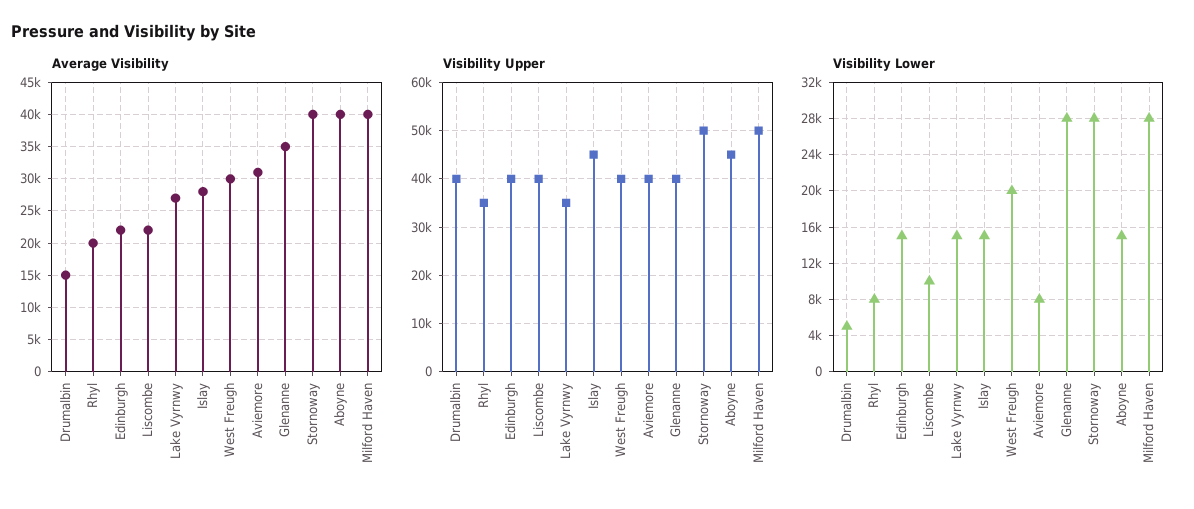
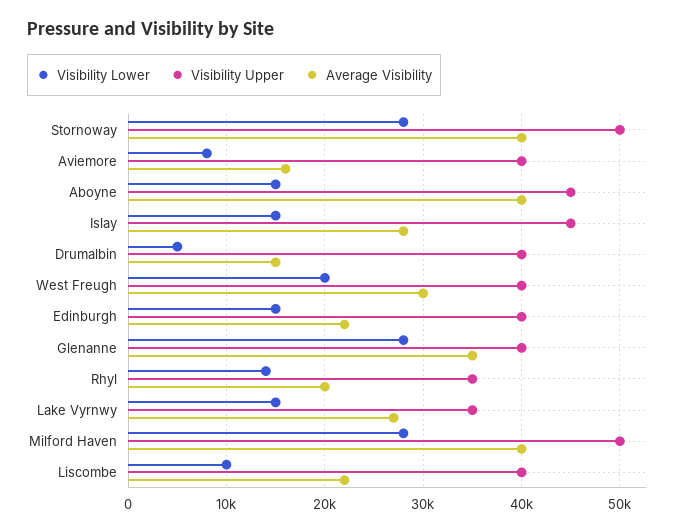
Average Visibility, Aviemore: 31000 -> 16000
Visibility Lower, Rhyl: 8000 -> 14000

